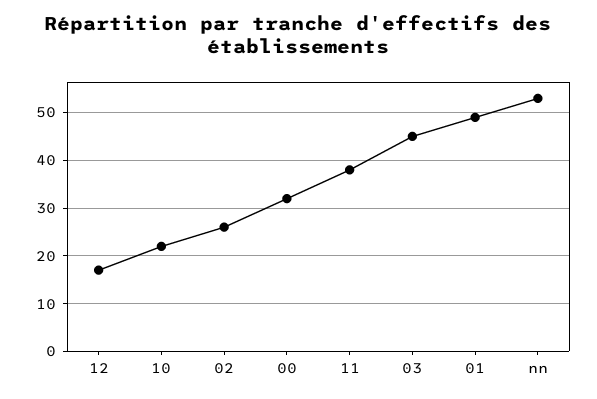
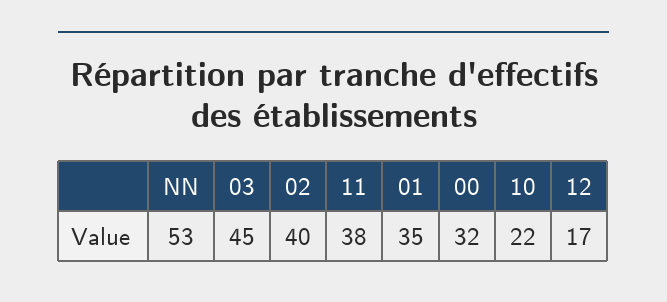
02: 25 -> 40
01: 50 -> 35

